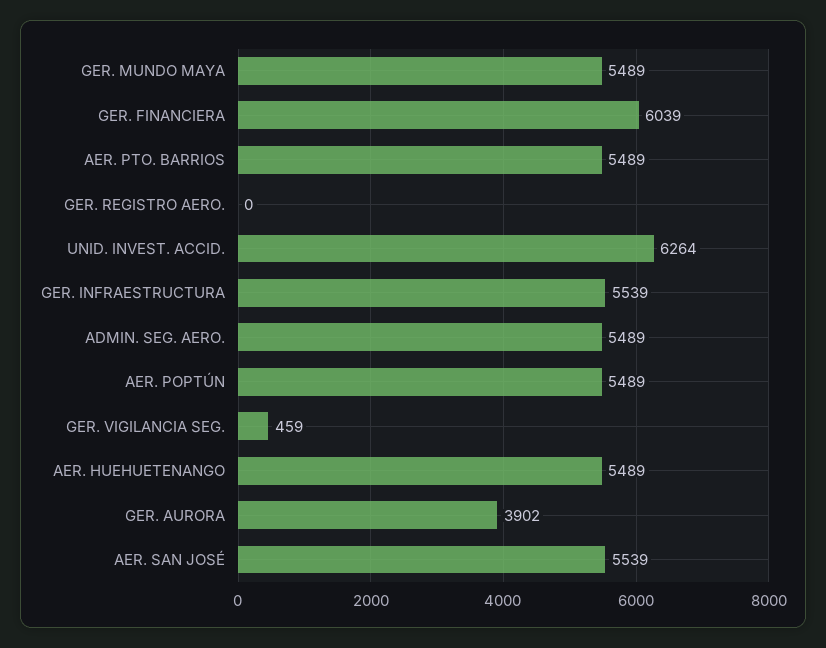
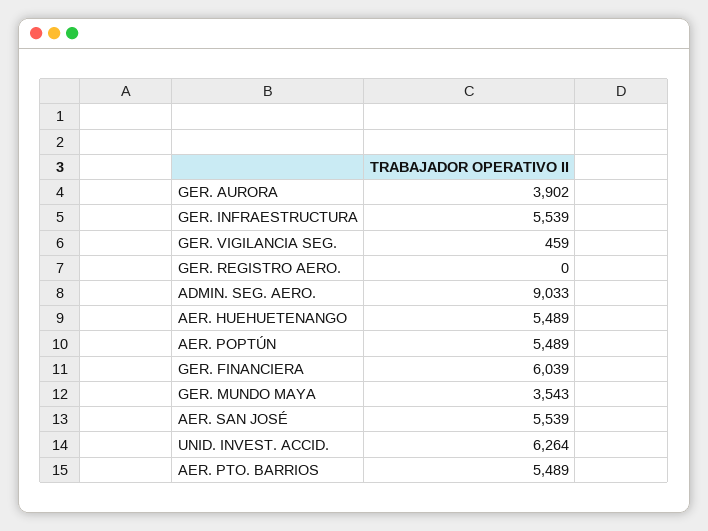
GER. MUNDO MAYA: 5489 -> 3543
ADMIN. SEG. AERO.: 5489 -> 9033

